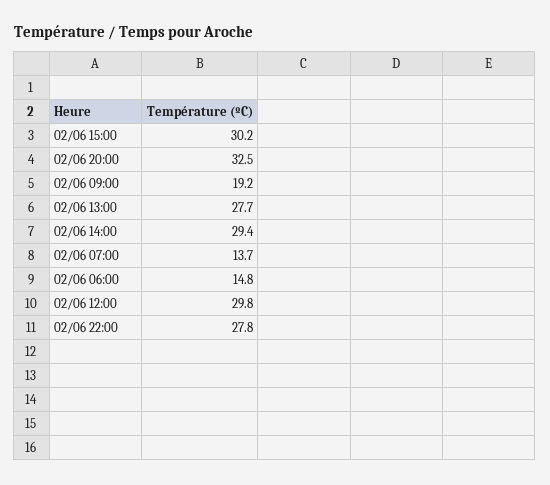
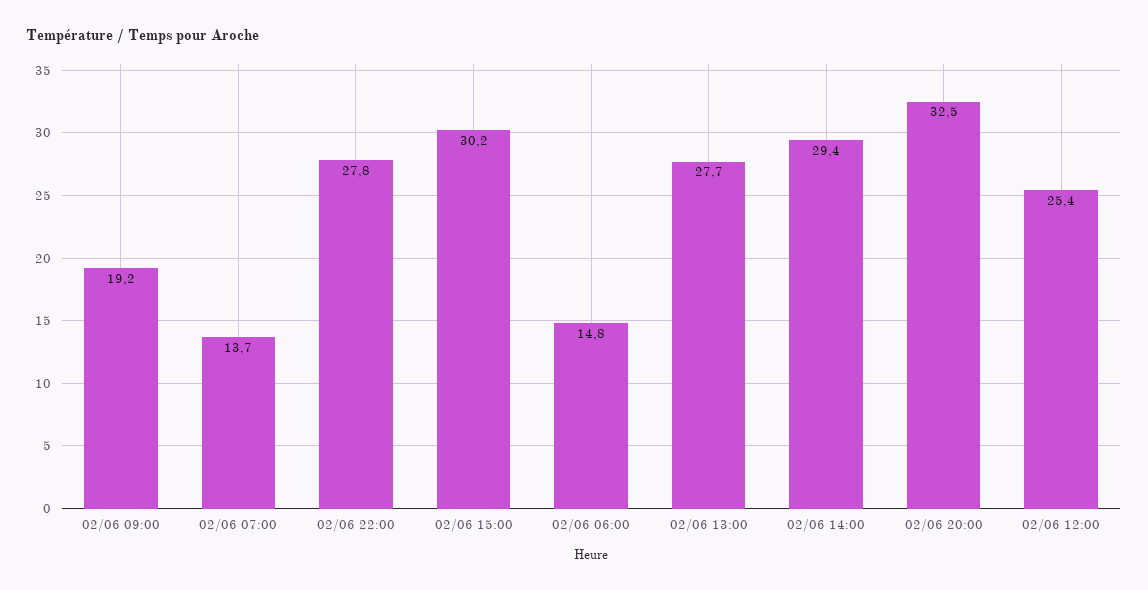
02/06 12:00: 29.8 -> 25.4

